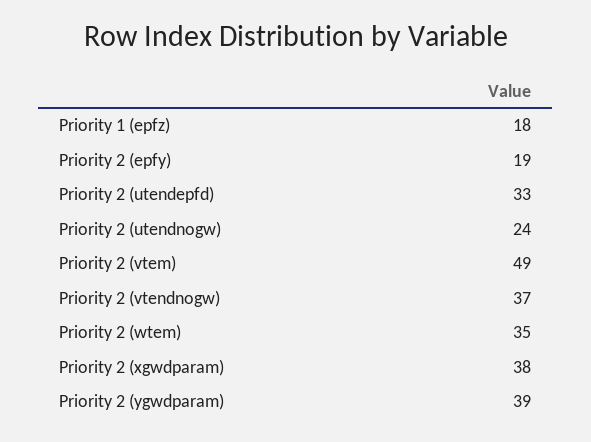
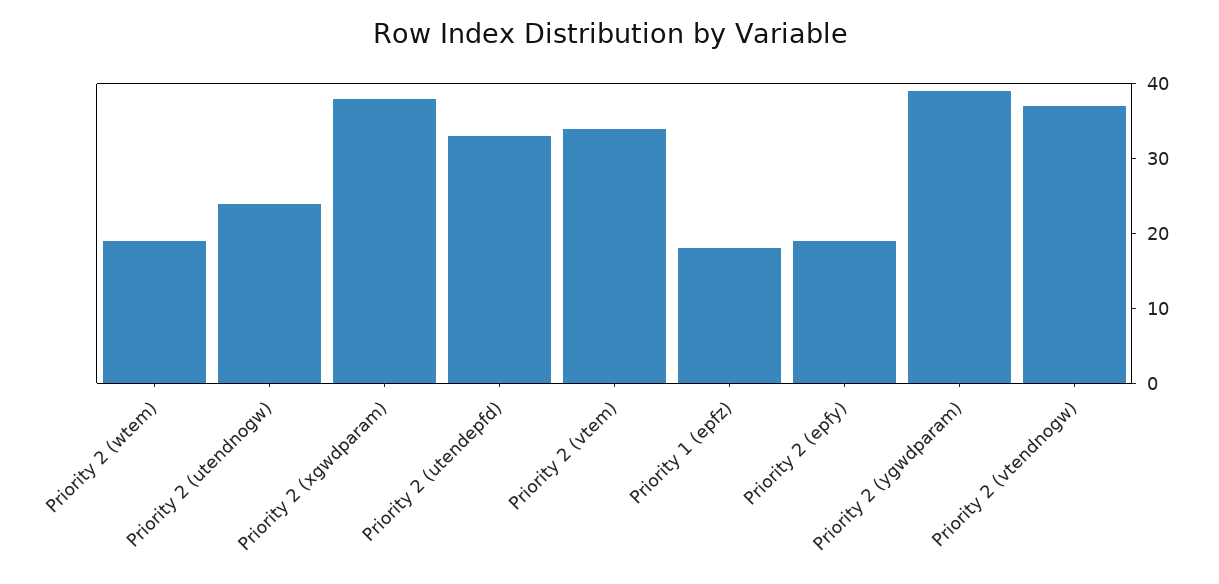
Priority 2 (vtem): 49 -> 35
Priority 2 (wtem): 35 -> 20

